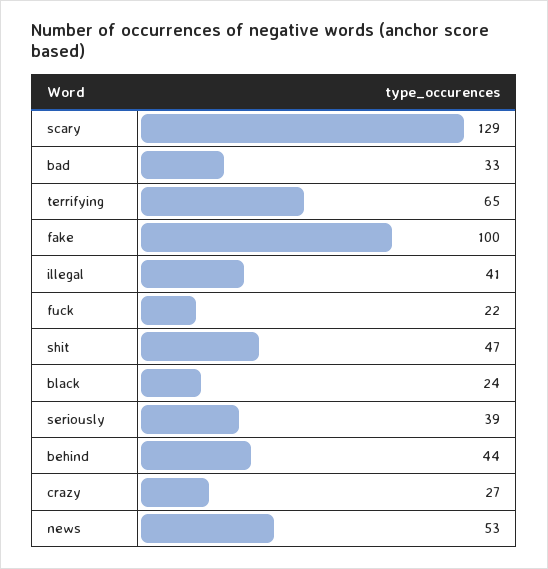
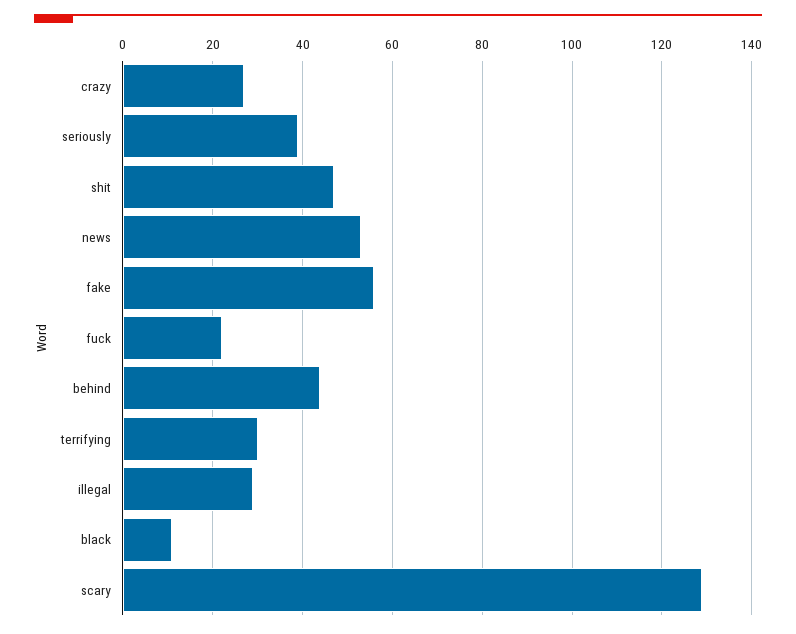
bad: 33 -> none
terrifying: 65 -> 30
fake: 100 -> 55
illegal: 41 -> 30
black: 24 -> 10

